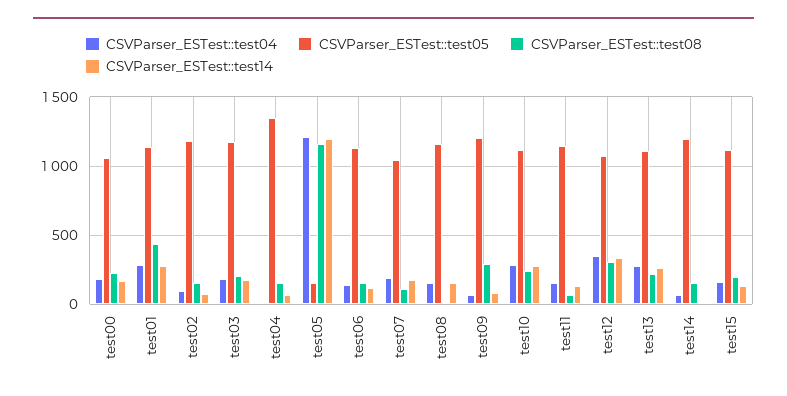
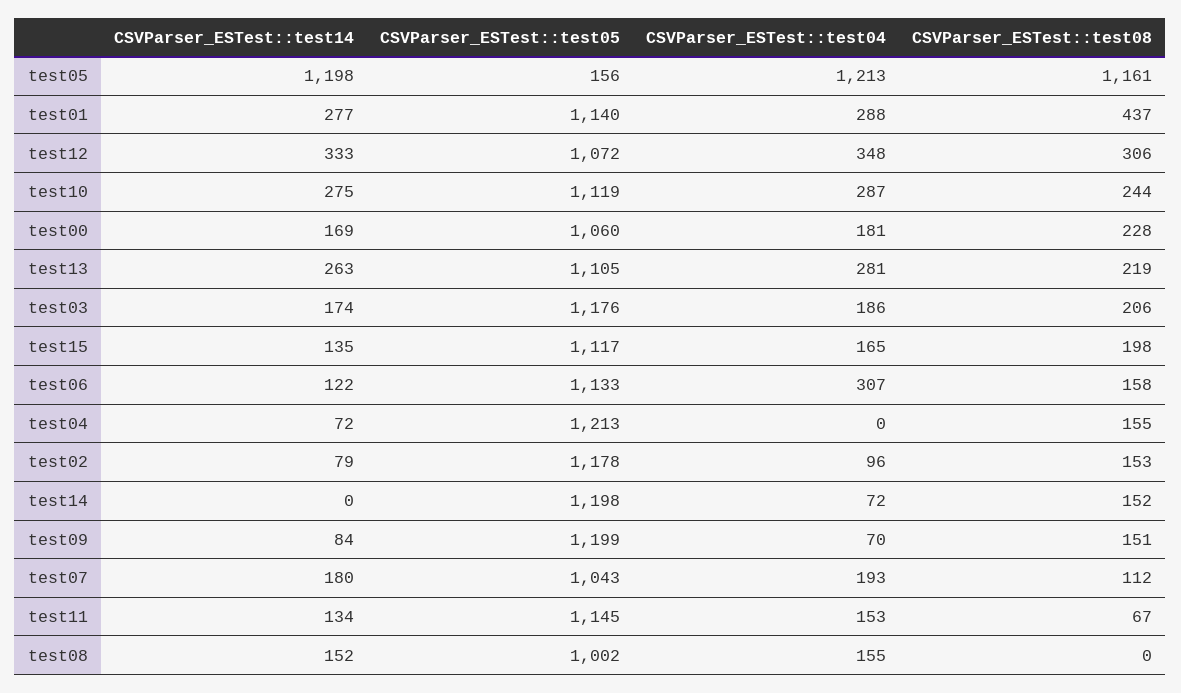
CSVParser_ESTest::test05, test04: 1350 -> 1213
CSVParser_ESTest::test04, test06: 150 -> 307
CSVParser_ESTest::test05, test08: 1150 -> 1002
CSVParser_ESTest::test08, test09: 300 -> 151

